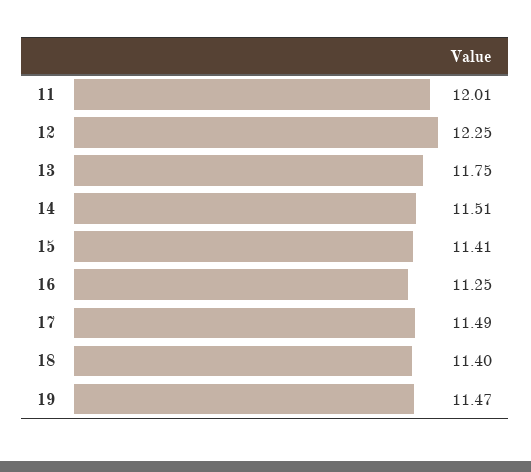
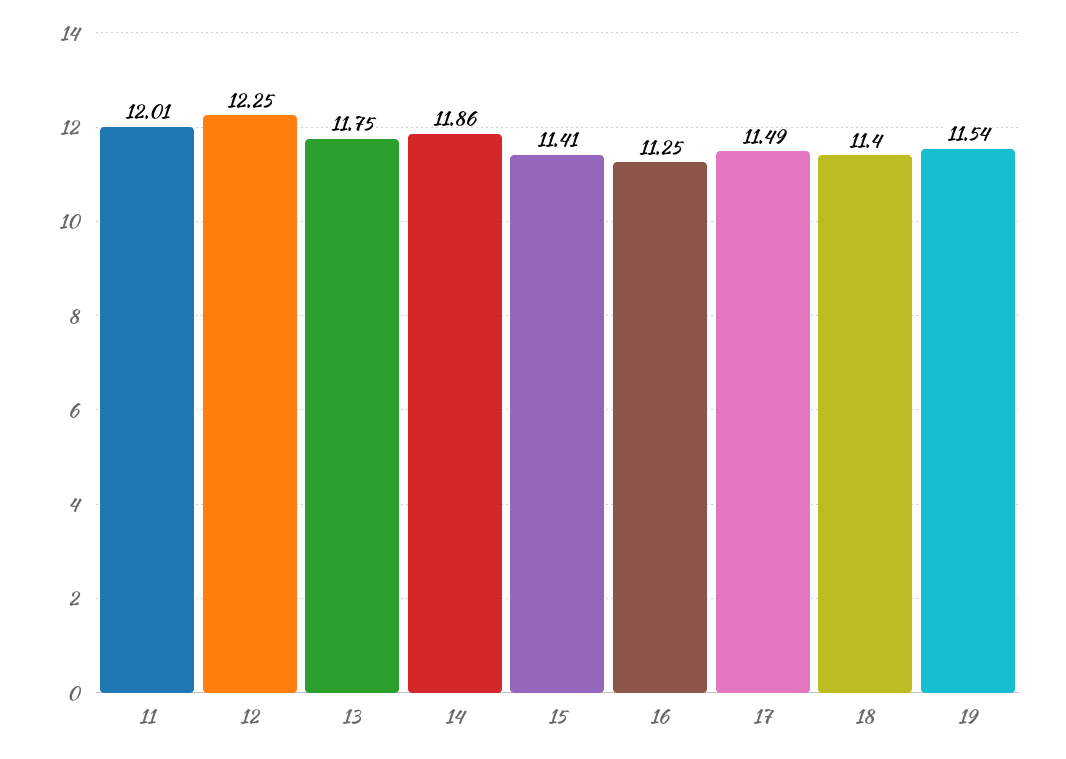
14: 11.51 -> 11.86
19: 11.47 -> 11.54

